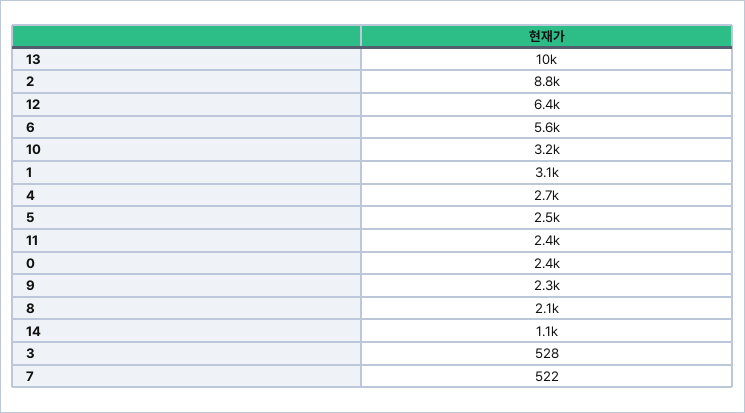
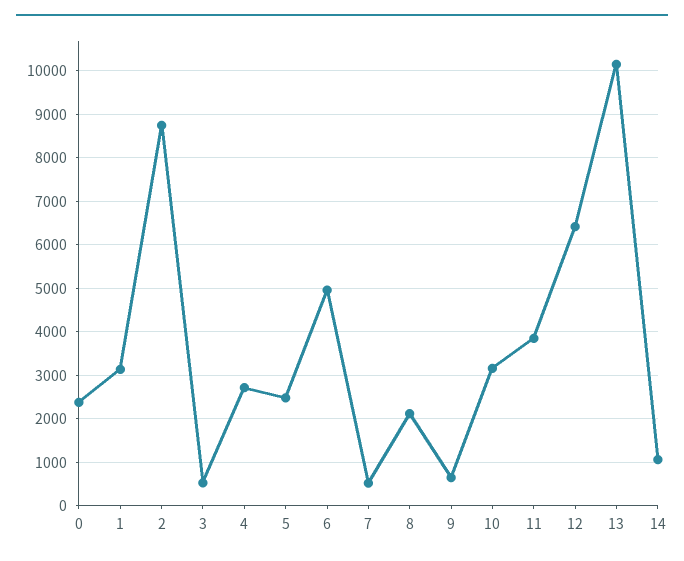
6: 5600 -> 5000
11: 2400 -> 3800
9: 2300 -> 600

